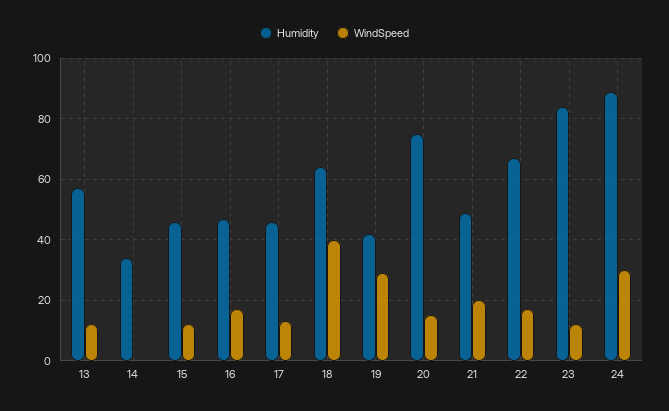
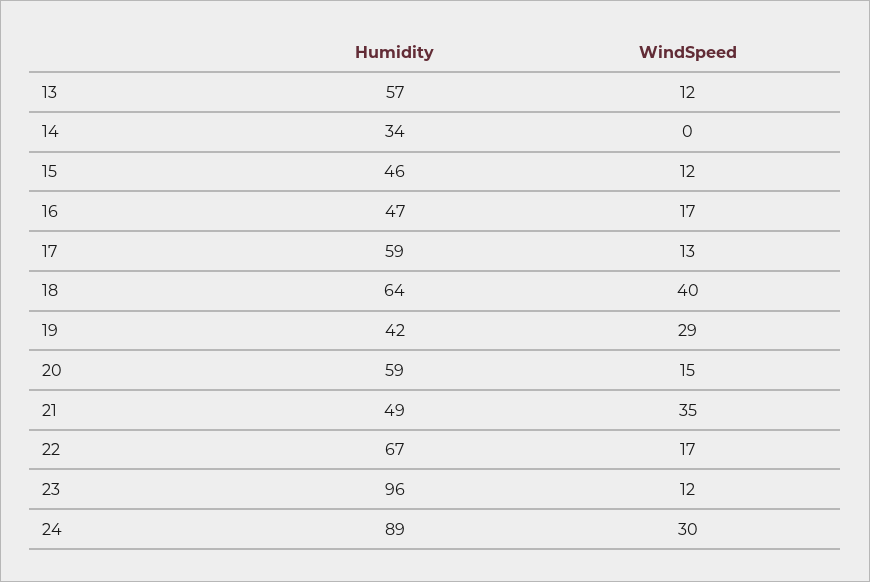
Humidity, 17: 45 -> 59
Humidity, 20: 75 -> 59
WindSpeed, 21: 20 -> 35
Humidity, 23: 85 -> 96

